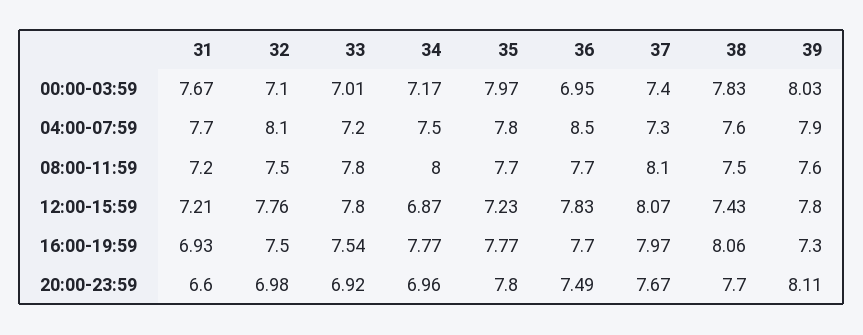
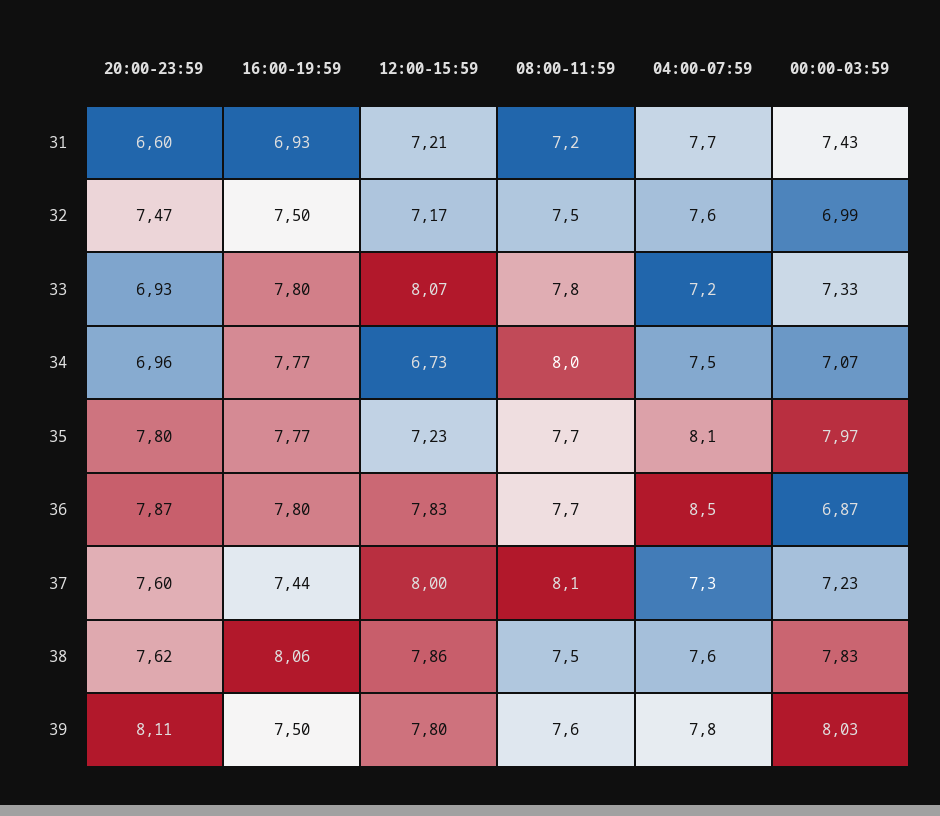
31, 00:00-03:59: 7.67 -> 7.43
32, 00:00-03:59: 7.1 -> 6.99
33, 00:00-03:59: 7.01 -> 7.33
34, 00:00-03:59: 7.17 -> 7.07
36, 00:00-03:59: 6.95 -> 6.87
37, 00:00-03:59: 7.4 -> 7.23
32, 04:00-07:59: 8.1 -> 7.6
35, 04:00-07:59: 7.8 -> 8.1
39, 04:00-07:59: 7.9 -> 7.8
32, 12:00-15:59: 7.76 -> 7.17
33, 12:00-15:59: 7.8 -> 8.07
34, 12:00-15:59: 6.87 -> 6.73
37, 12:00-15:59: 8.07 -> 8
38, 12:00-15:59: 7.43 -> 7.86
33, 16:00-19:59: 7.54 -> 7.8
36, 16:00-19:59: 7.7 -> 7.8
37, 16:00-19:59: 7.97 -> 7.44
39, 16:00-19:59: 7.3 -> 7.5
32, 20:00-23:59: 6.98 -> 7.47
33, 20:00-23:59: 6.92 -> 6.93
36, 20:00-23:59: 7.49 -> 7.87
37, 20:00-23:59: 7.67 -> 7.6
38, 20:00-23:59: 7.7 -> 7.62

